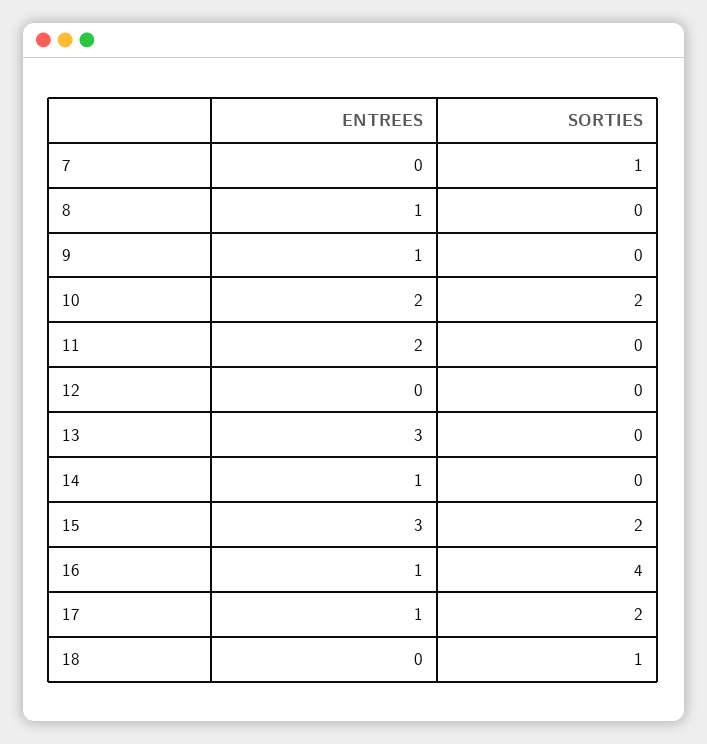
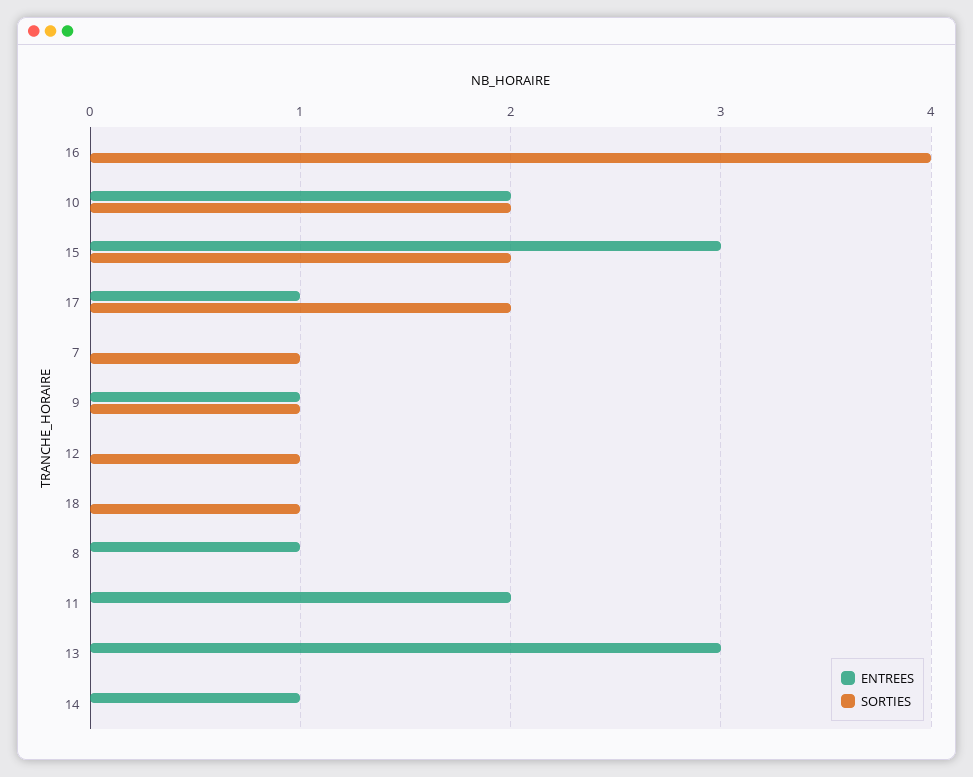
SORTIES, 9: 0 -> 1
SORTIES, 12: 0 -> 1
ENTREES, 16: 1 -> 0

